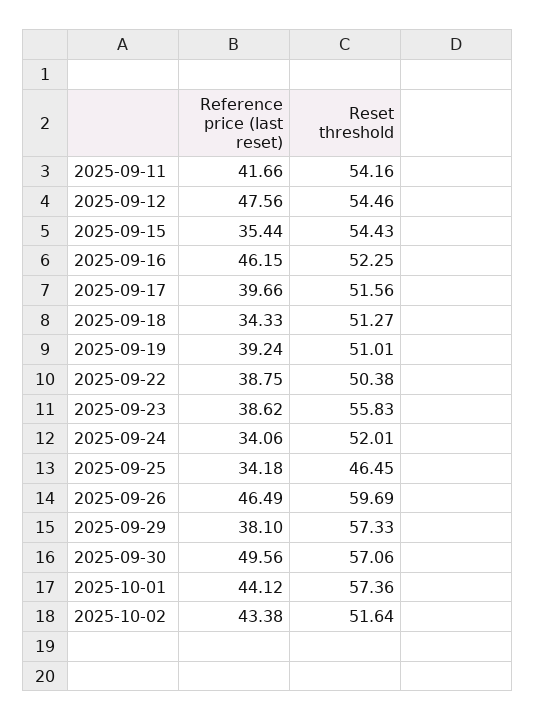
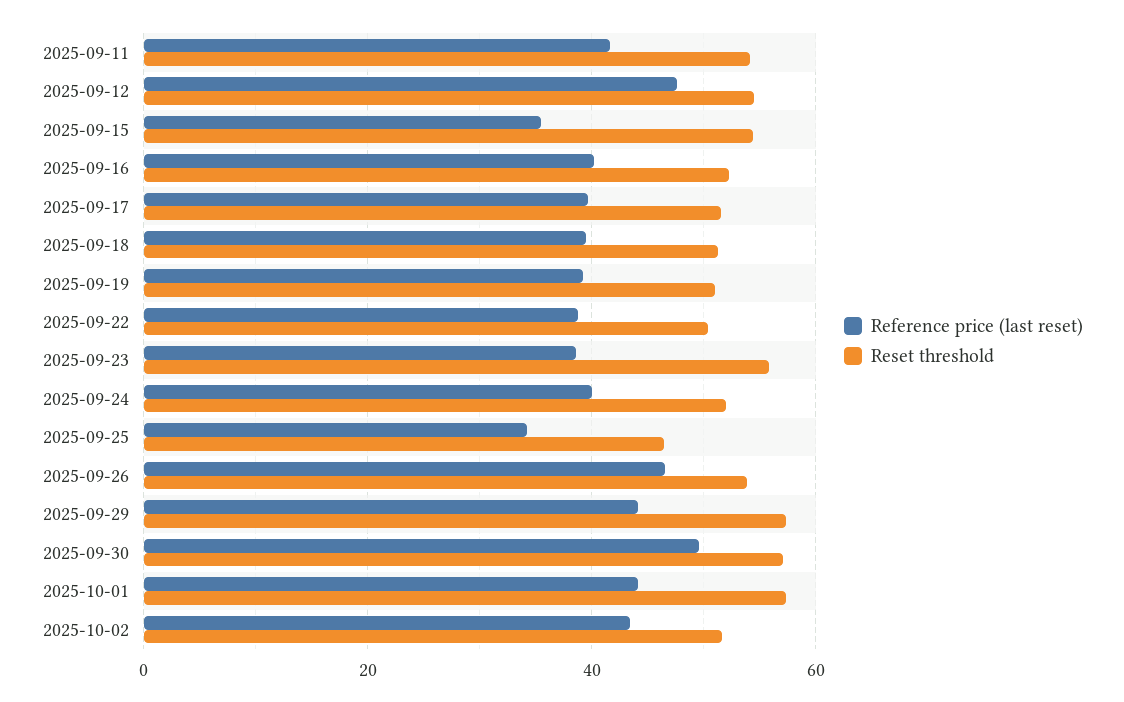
Reference price (last reset), 2025-09-16: 46.15 -> 40
Reference price (last reset), 2025-09-18: 34.33 -> 40
Reference price (last reset), 2025-09-24: 34.06 -> 40
Reset threshold, 2025-09-26: 59.69 -> 54
Reference price (last reset), 2025-09-29: 38.1 -> 44

